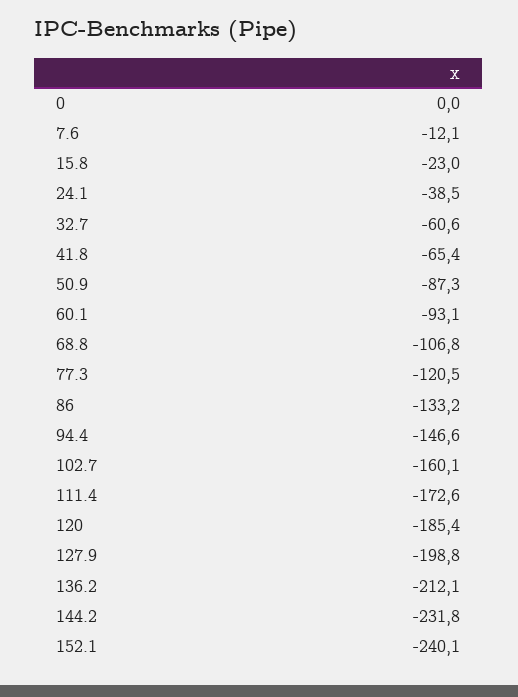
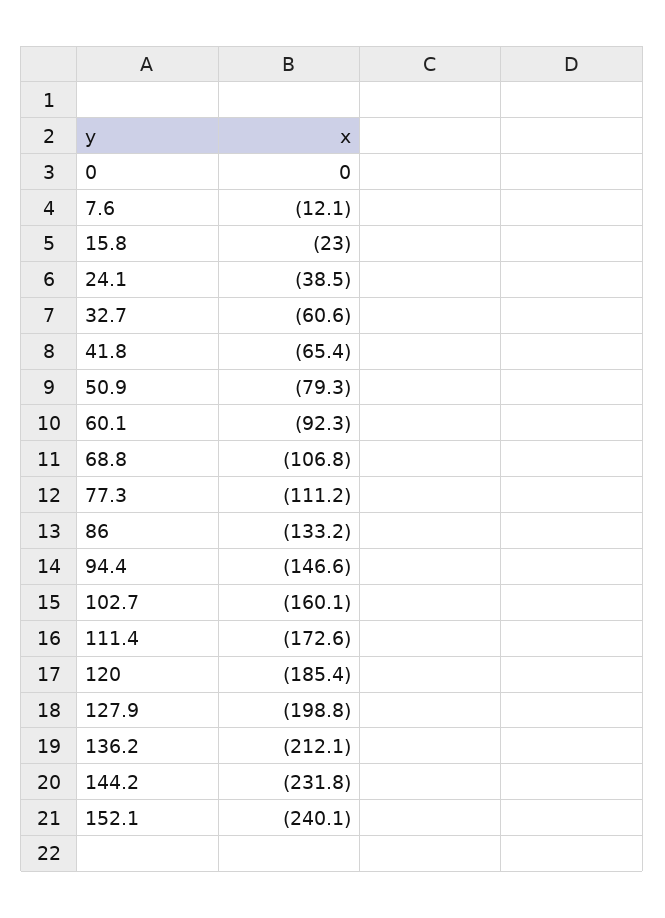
50.9: -87.3 -> -79.3
60.1: -93.1 -> -92.3
77.3: -120.5 -> -111.2

